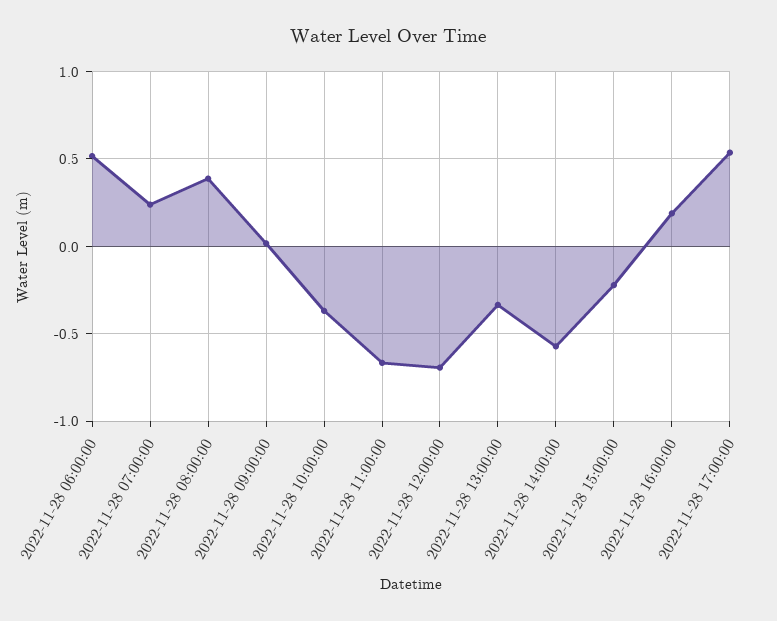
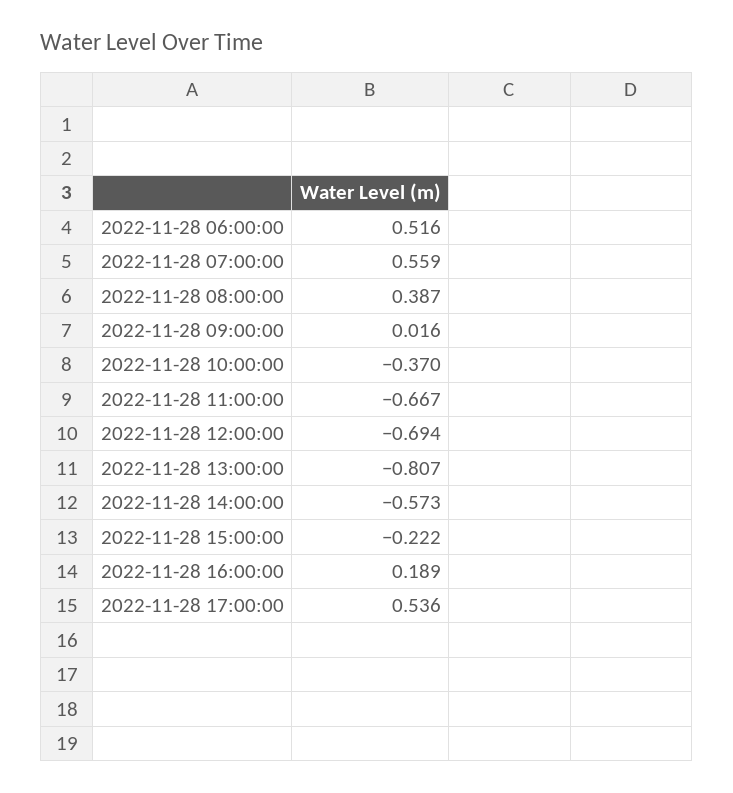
2022-11-28 07:00:00: 0.25 -> 0.559
2022-11-28 13:00:00: -0.35 -> -0.807

